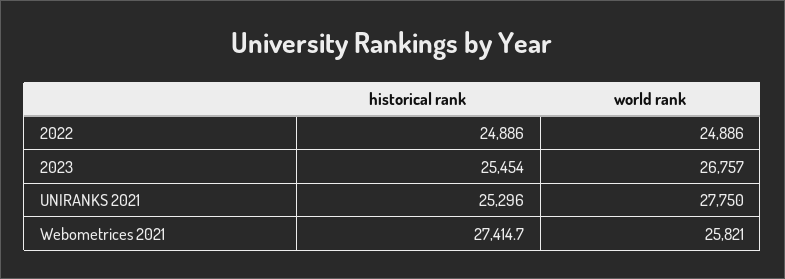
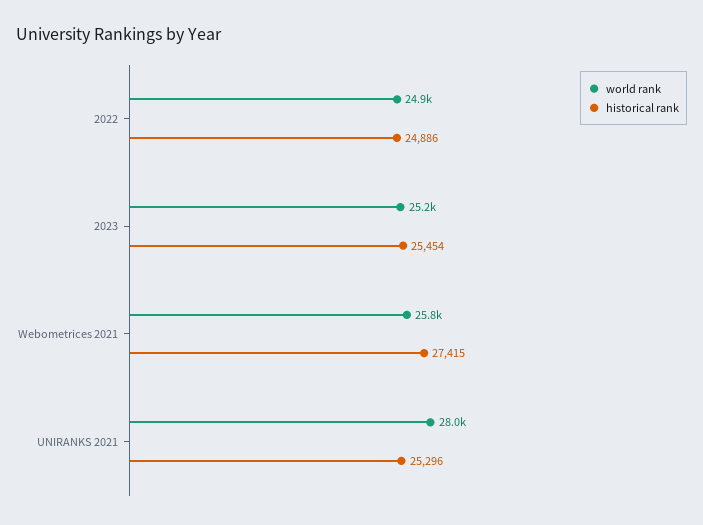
world rank, 2023: 26757 -> 25200
world rank, UNIRANKS 2021: 27750 -> 28000

